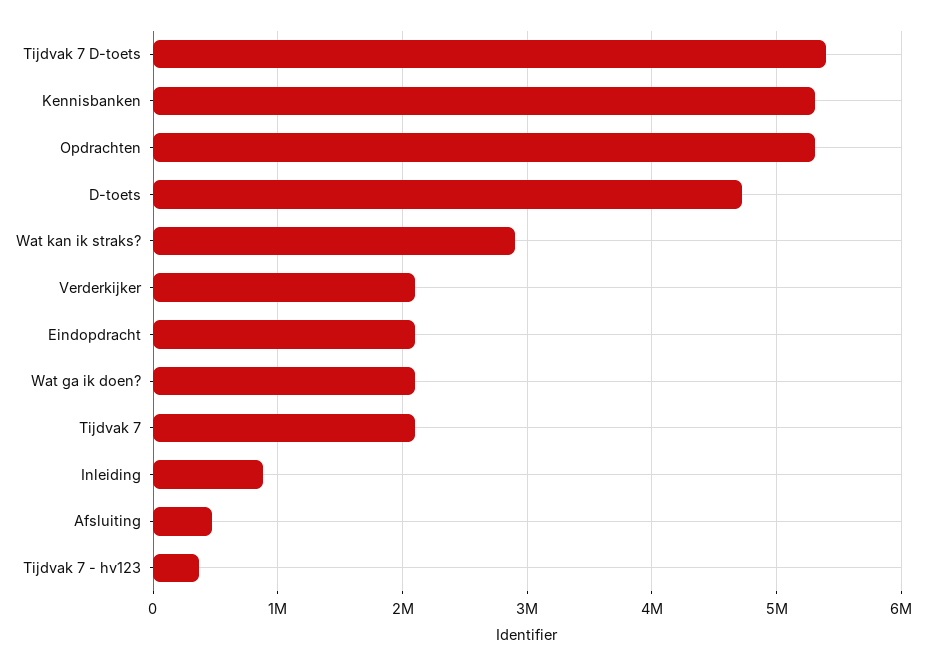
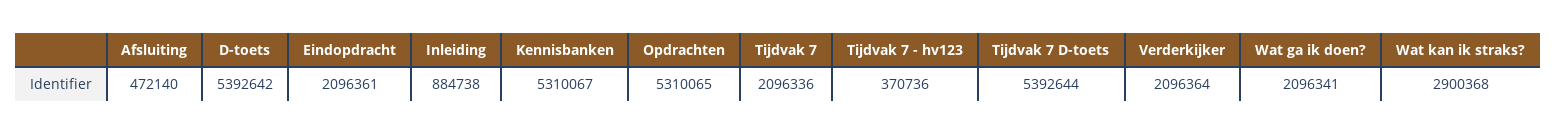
D-toets: 4700000 -> 5392642

